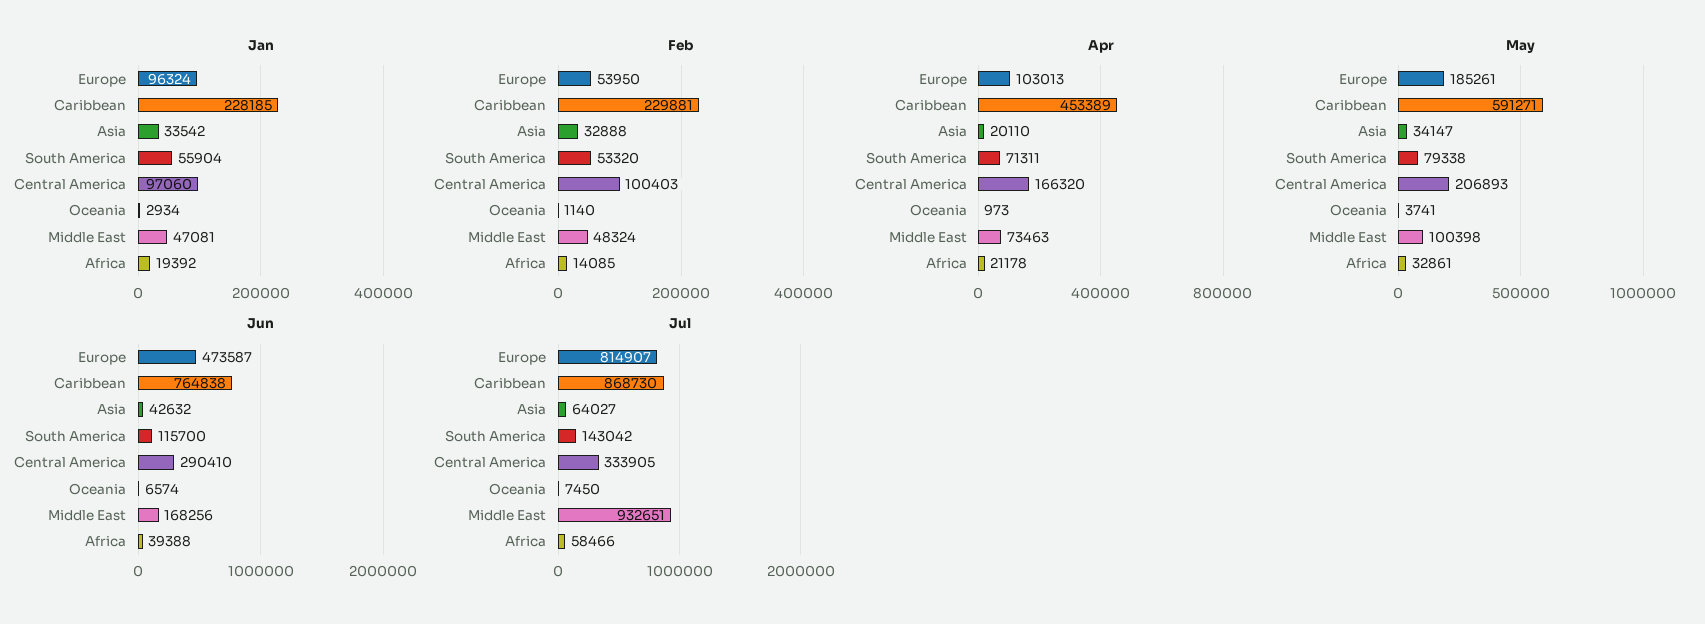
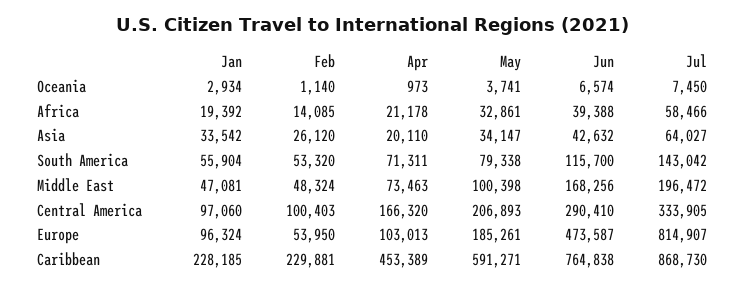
Feb, Asia: 32888 -> 26120
Jul, Middle East: 932651 -> 196472

